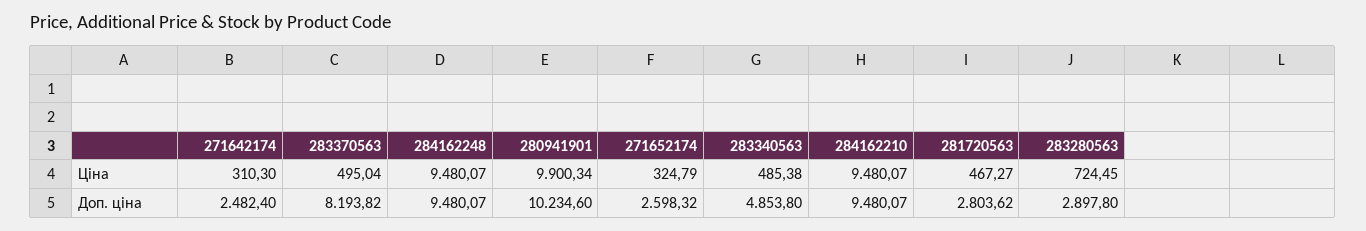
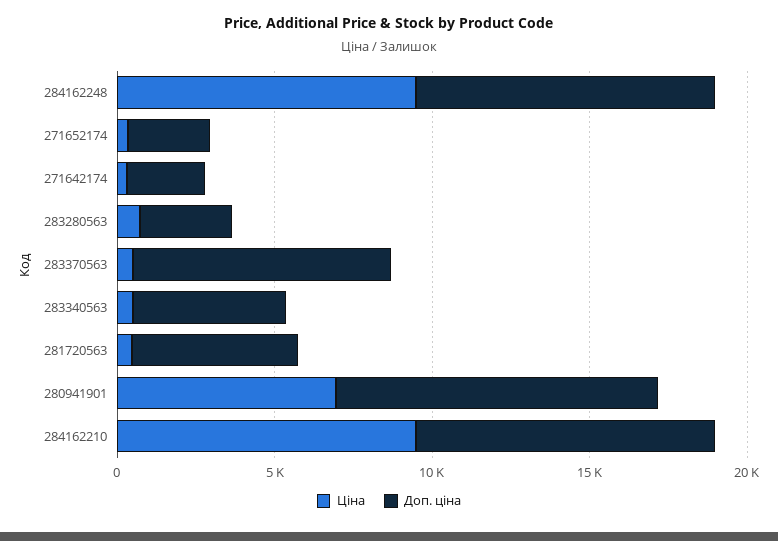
Ціна, 280941901: 9900.34 -> 7000
Доп. ціна, 281720563: 2803.62 -> 5000

